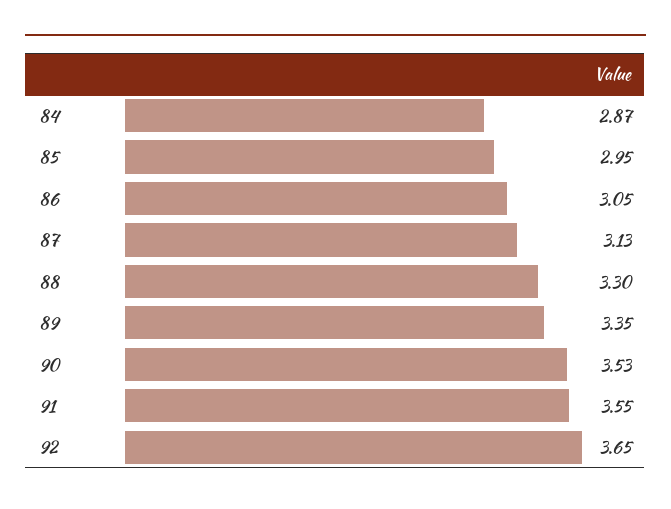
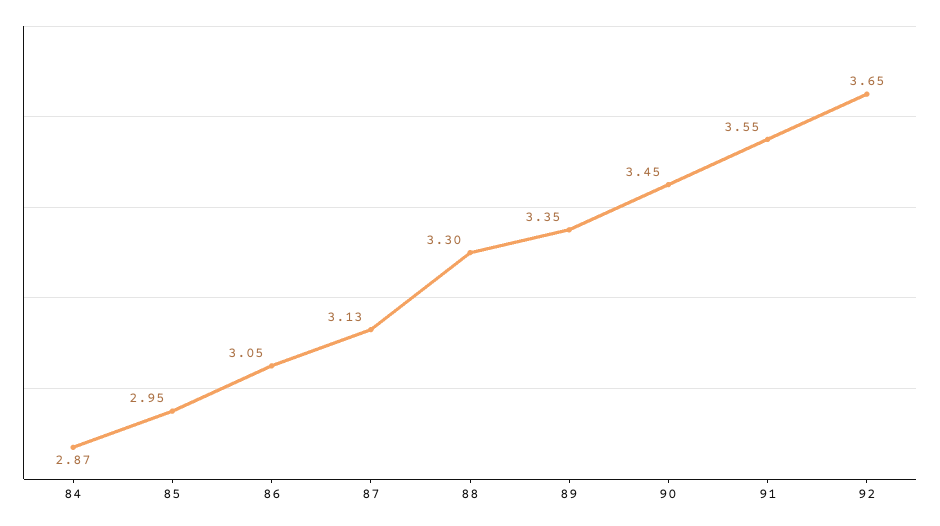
90: 3.53 -> 3.45

